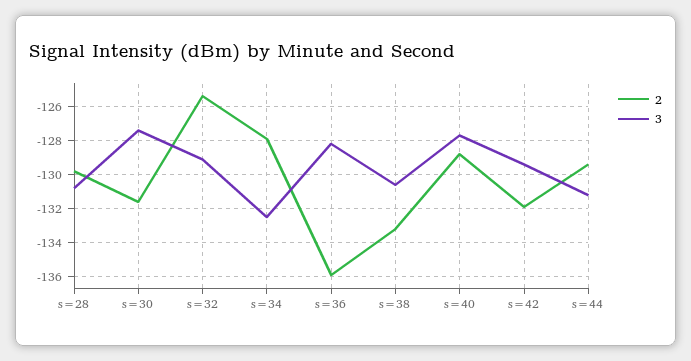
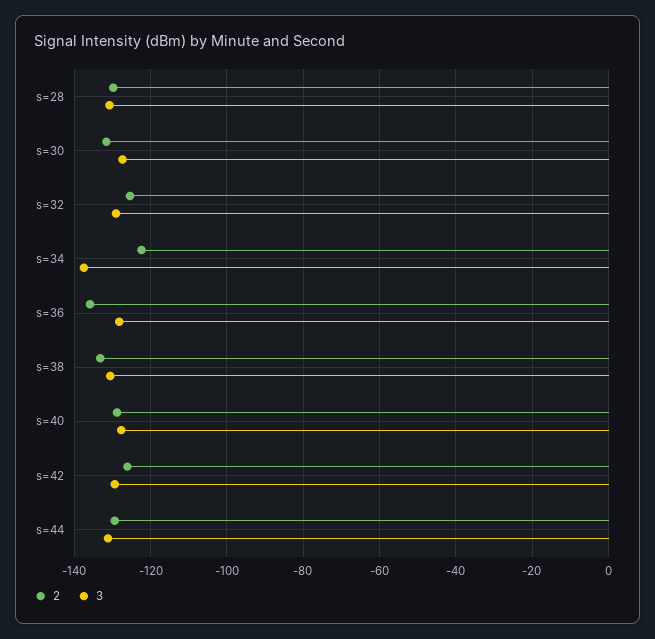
2, s=34: -128 -> -122
3, s=34: -132.5 -> -138
2, s=42: -132 -> -126

